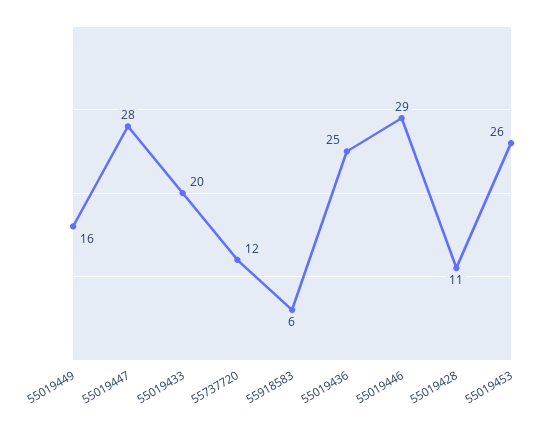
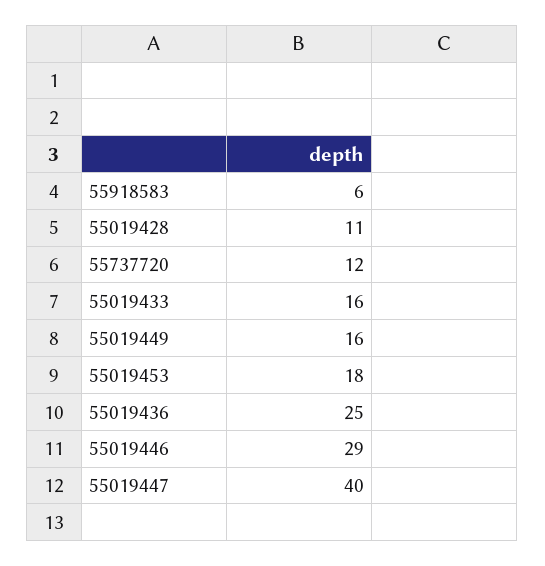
55019447: 28 -> 40
55019433: 20 -> 16
55019453: 26 -> 18

